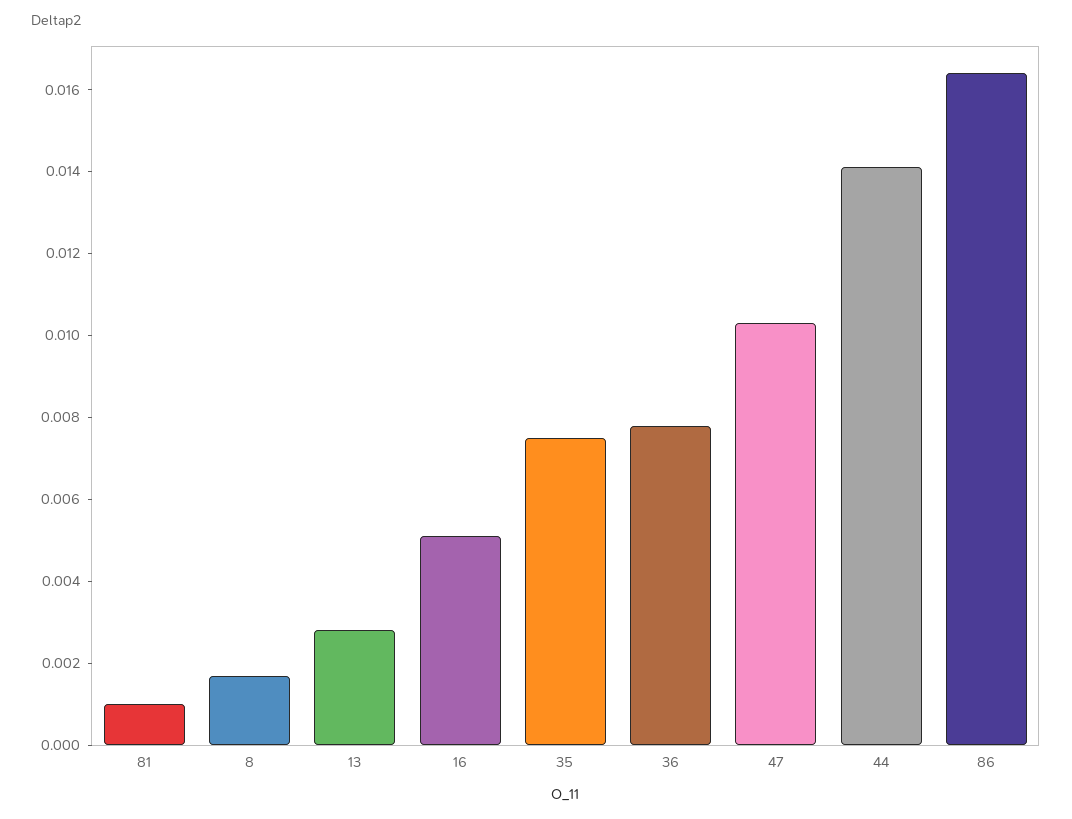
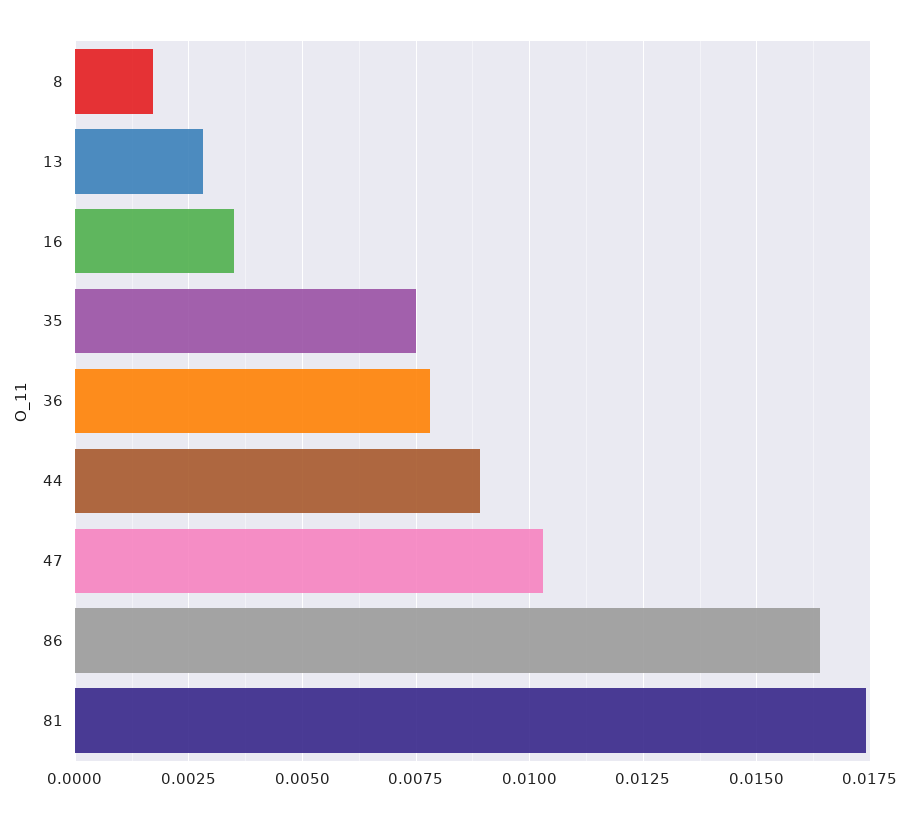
81: 0.001 -> 0.0175
16: 0.005 -> 0.0035
44: 0.014 -> 0.009

